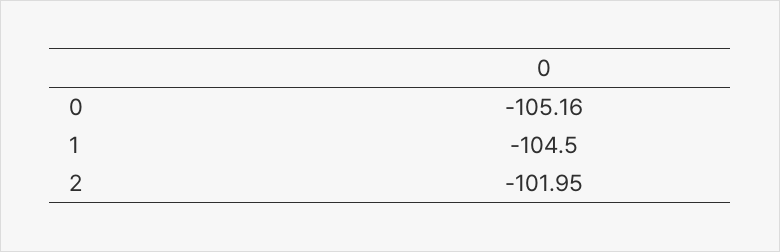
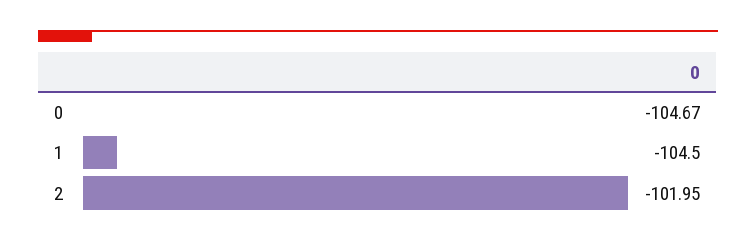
0: -105.16 -> -104.67

